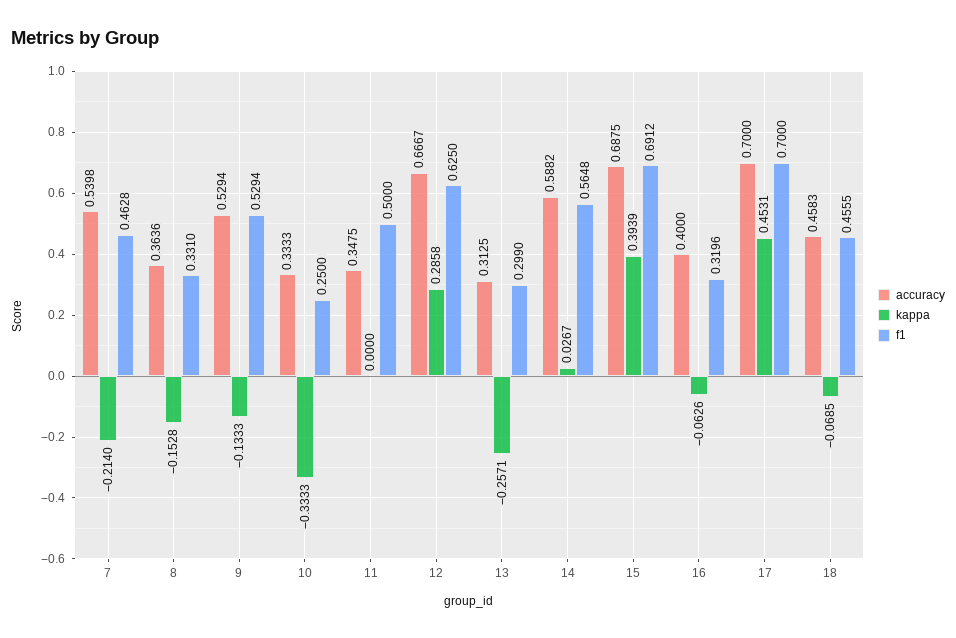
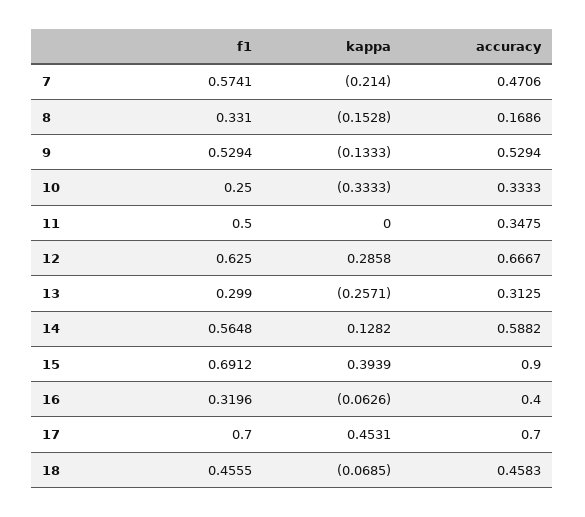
accuracy, 7: 0.5398 -> 0.4706
f1, 7: 0.4628 -> 0.5741
accuracy, 8: 0.3636 -> 0.1686
kappa, 14: 0.0267 -> 0.1282
accuracy, 15: 0.6875 -> 0.9

